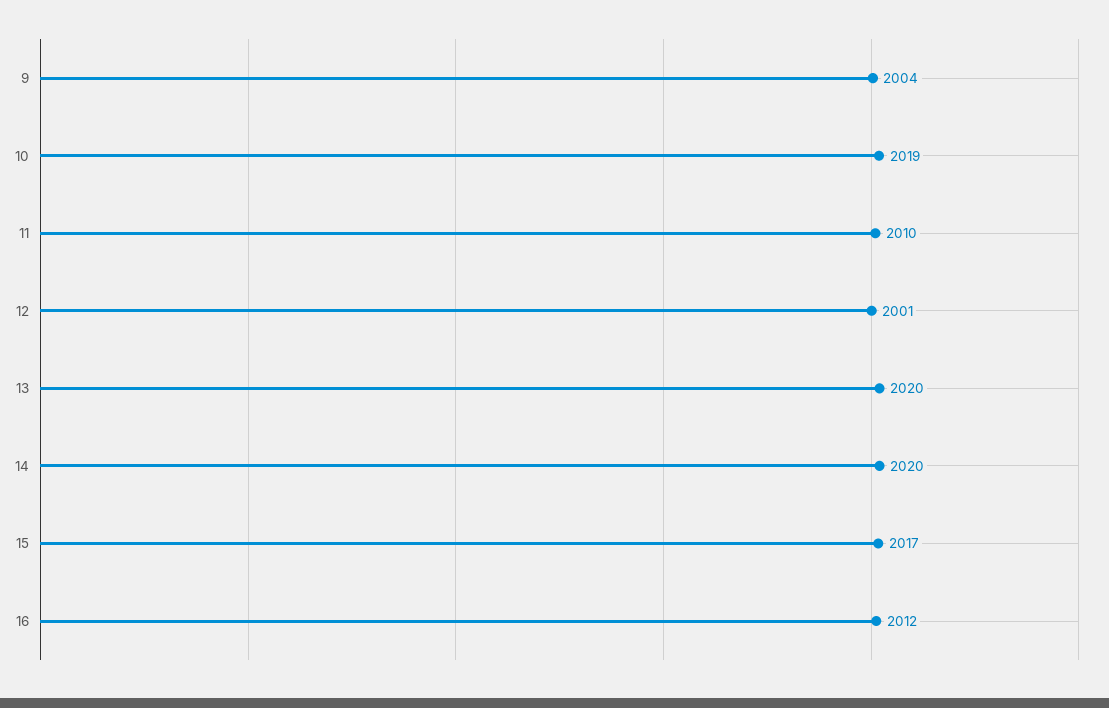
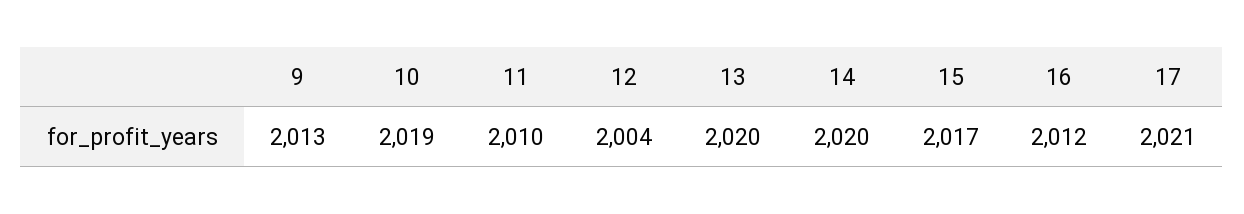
9: 2004 -> 2013
12: 2001 -> 2004
17: none -> 2021

